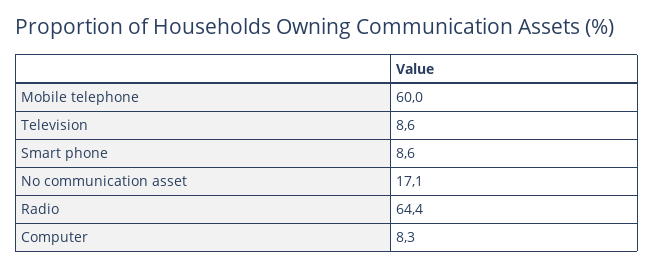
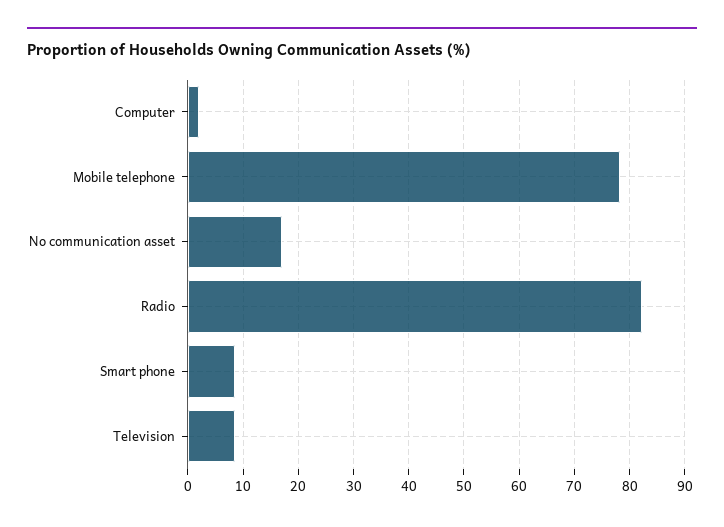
Mobile telephone: 60 -> 78
Radio: 64.4 -> 82
Computer: 8.3 -> 2

